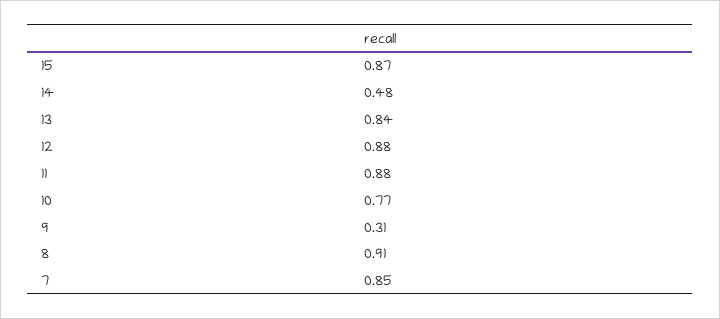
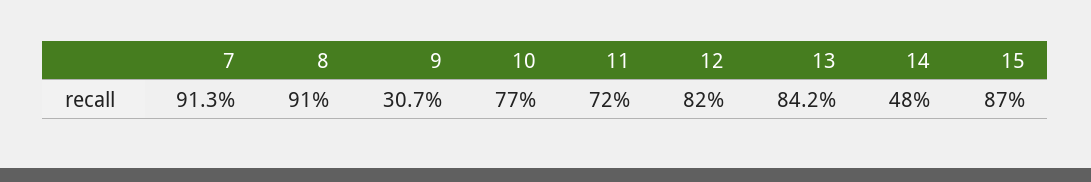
12: 0.88 -> 0.82
11: 0.88 -> 0.72
7: 0.85 -> 0.913

